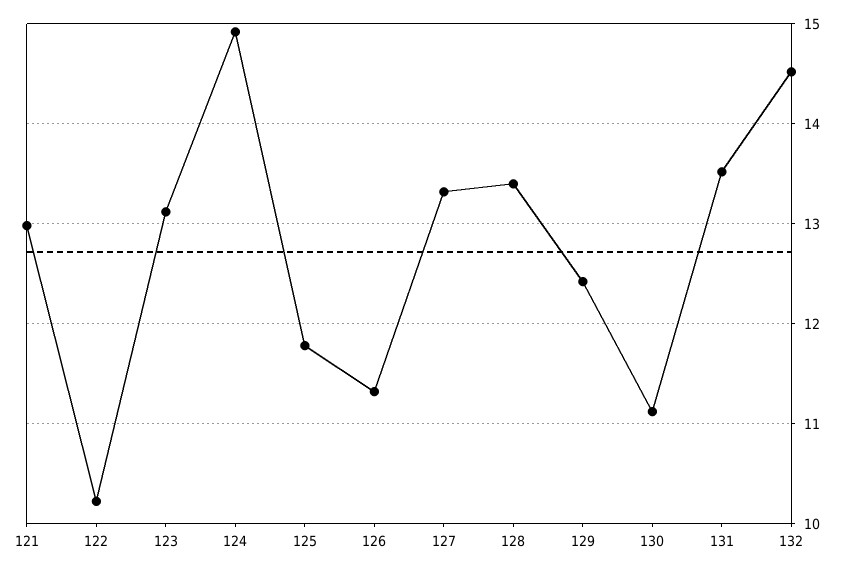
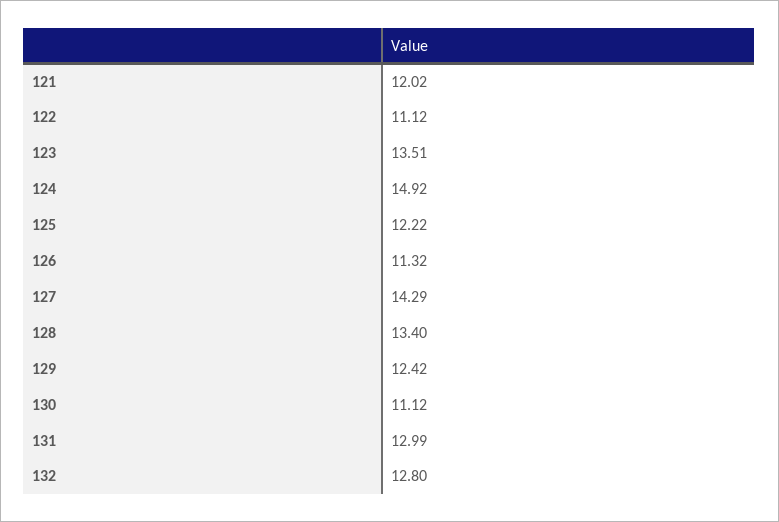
121: 13 -> 12.02
122: 10.2 -> 11.12
123: 13.1 -> 13.51
125: 11.8 -> 12.22
127: 13.3 -> 14.29
131: 13.5 -> 12.99
132: 14.5 -> 12.8

